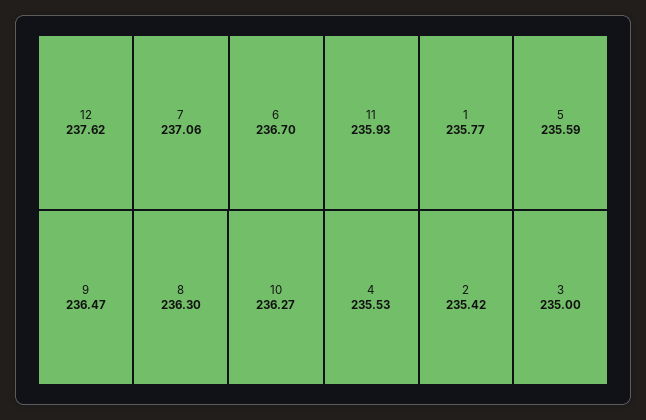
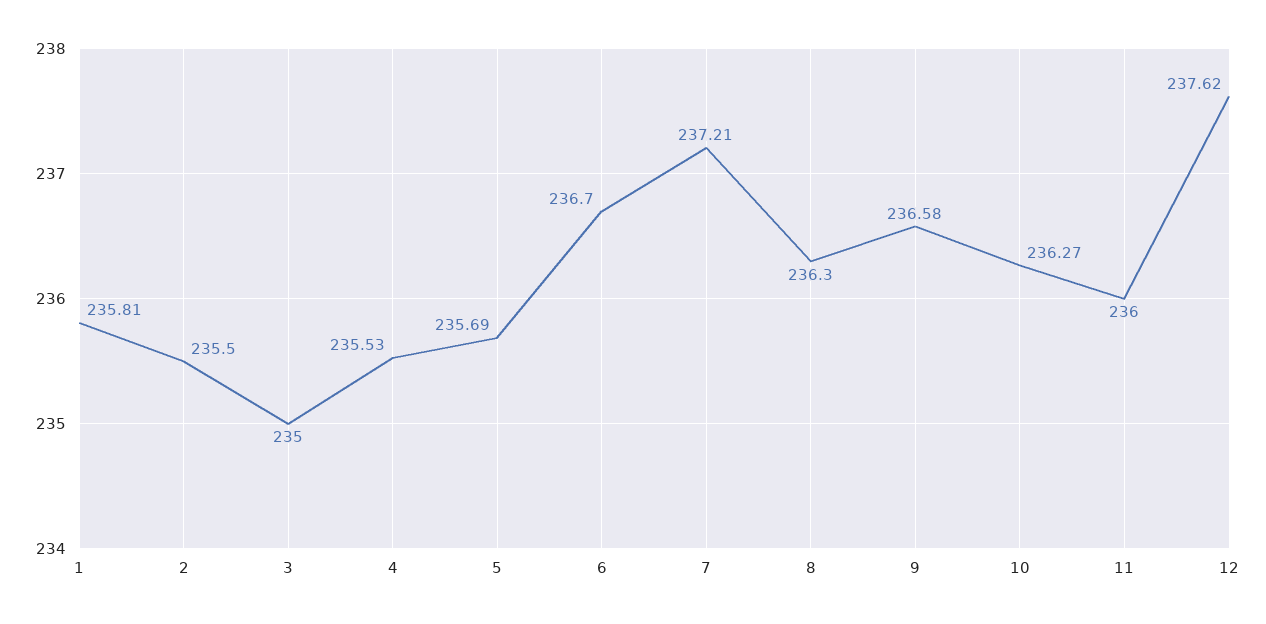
7: 237.06 -> 237.21
9: 236.47 -> 236.58
11: 235.93 -> 236
1: 235.77 -> 235.81
5: 235.59 -> 235.69
2: 235.42 -> 235.5

